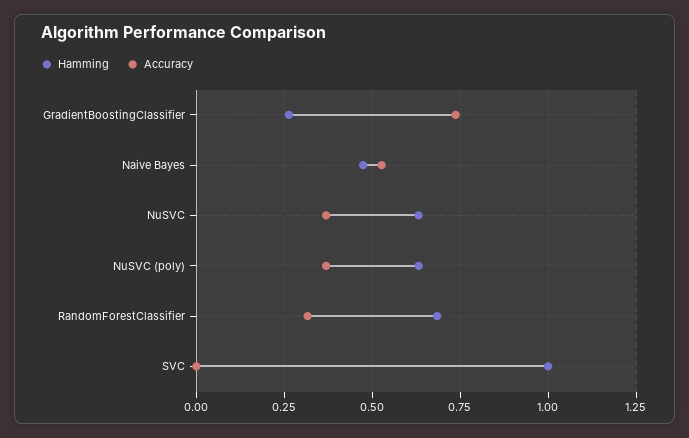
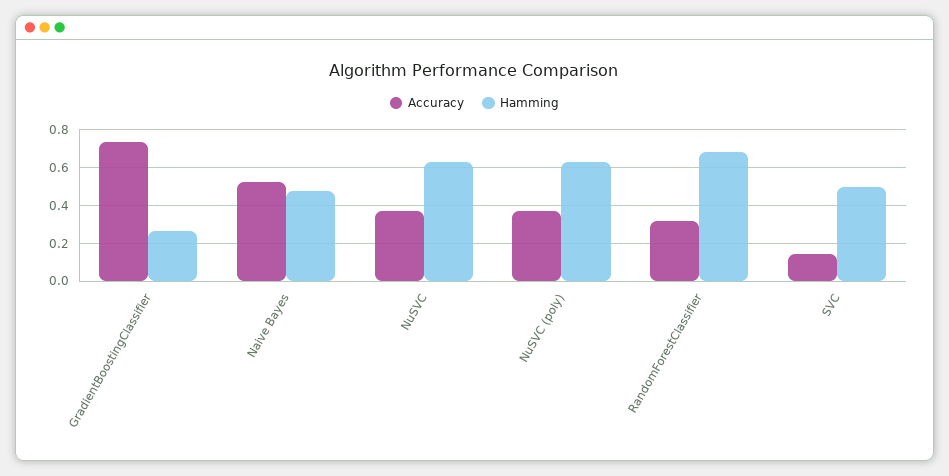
Hamming, SVC: 1 -> 0.5
Accuracy, SVC: 0 -> 0.15

